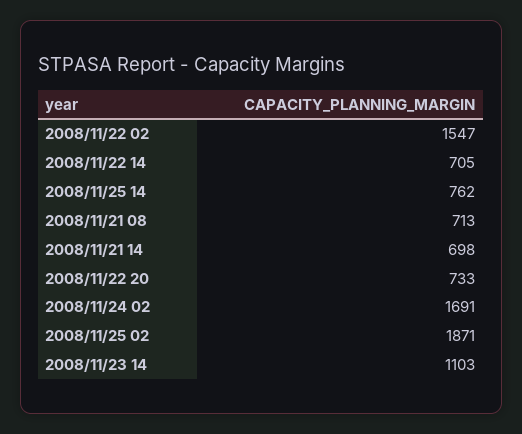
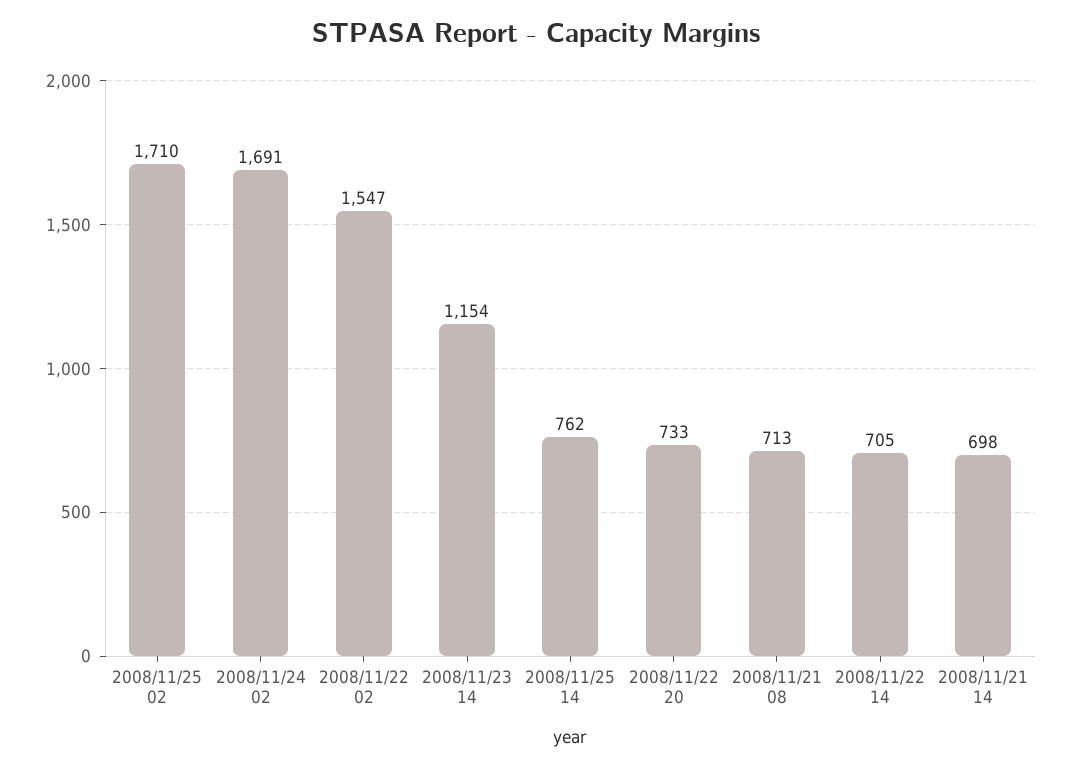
2008/11/25 02: 1871 -> 1710
2008/11/23 14: 1103 -> 1154

